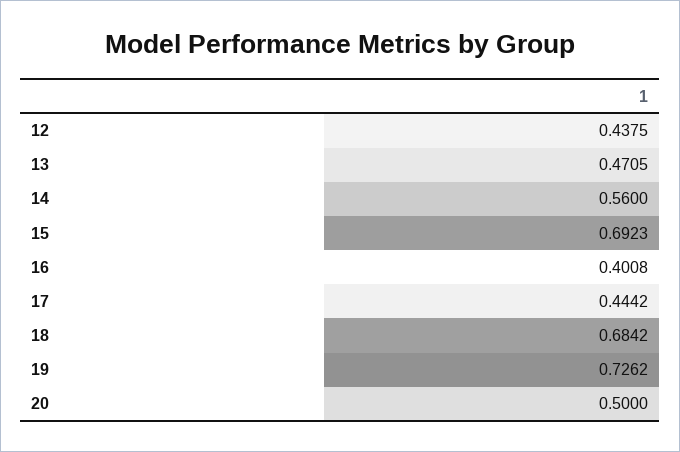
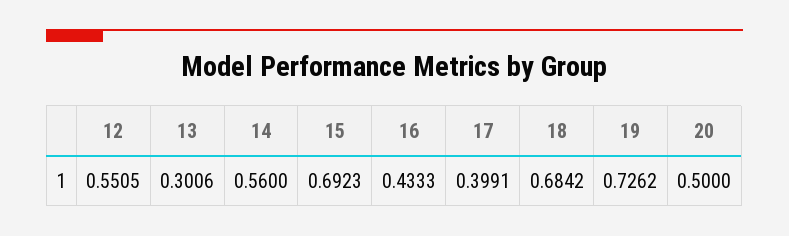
12: 0.4375 -> 0.5505
13: 0.4705 -> 0.3006
16: 0.4008 -> 0.4333
17: 0.4442 -> 0.3991

